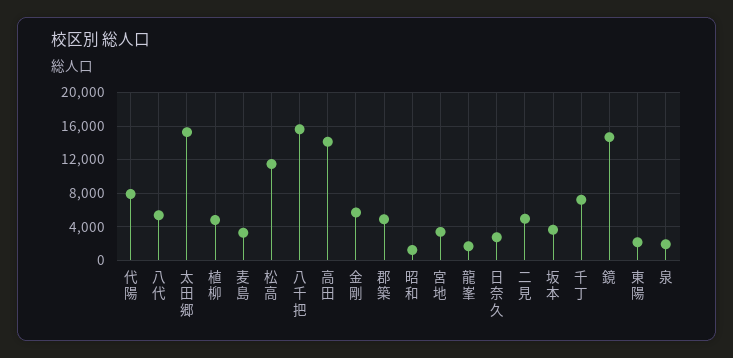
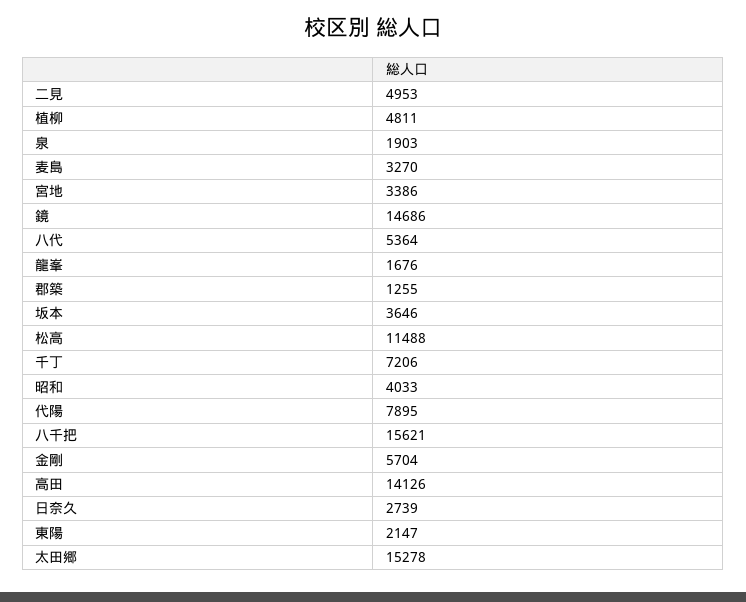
郡築: 5000 -> 1255
昭和: 1000 -> 4033

